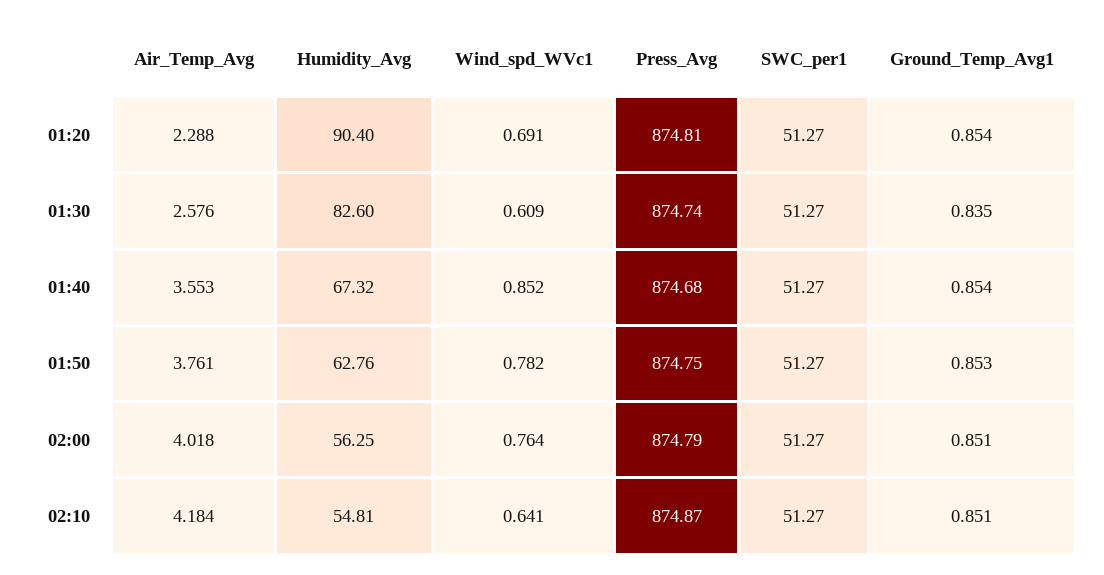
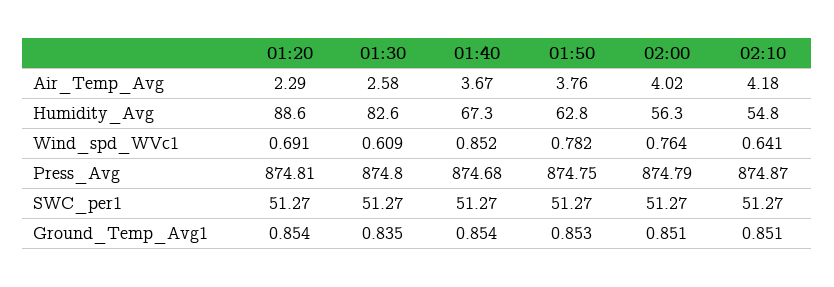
Humidity_Avg, 01:20: 90.4 -> 88.6
Press_Avg, 01:30: 874.74 -> 874.8
Air_Temp_Avg, 01:40: 3.553 -> 3.67

